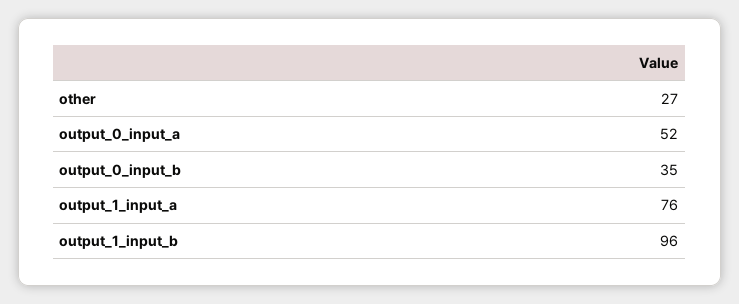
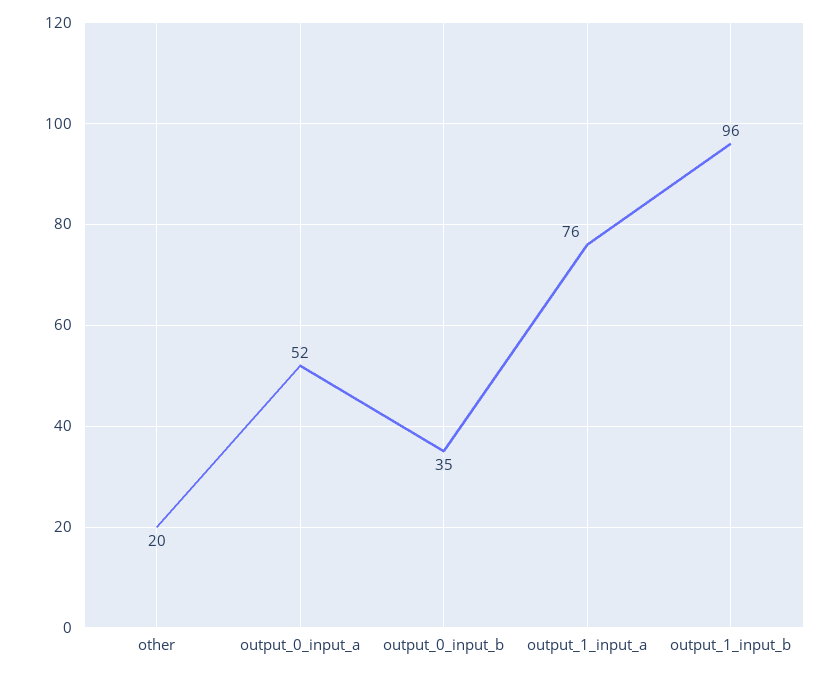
other: 27 -> 20

